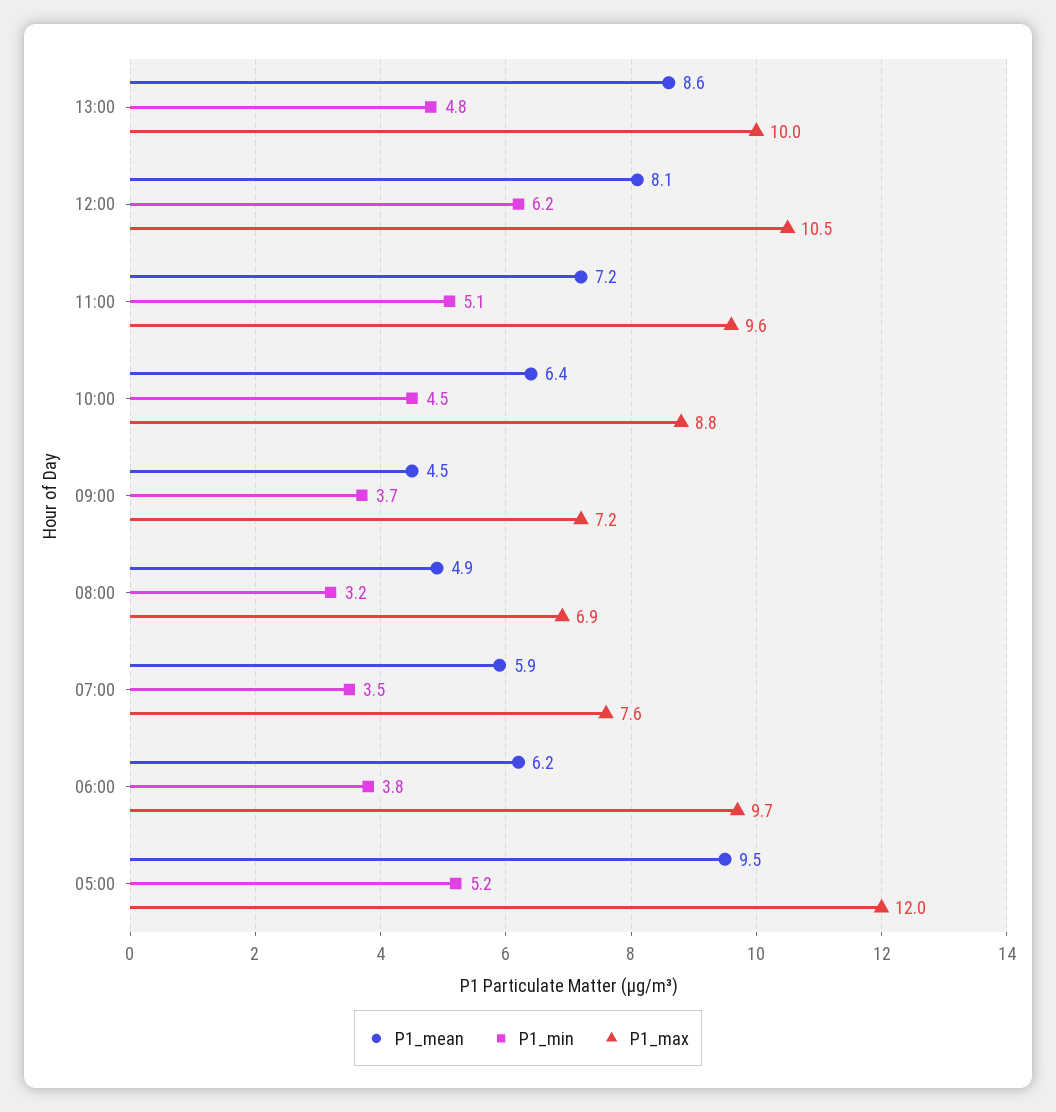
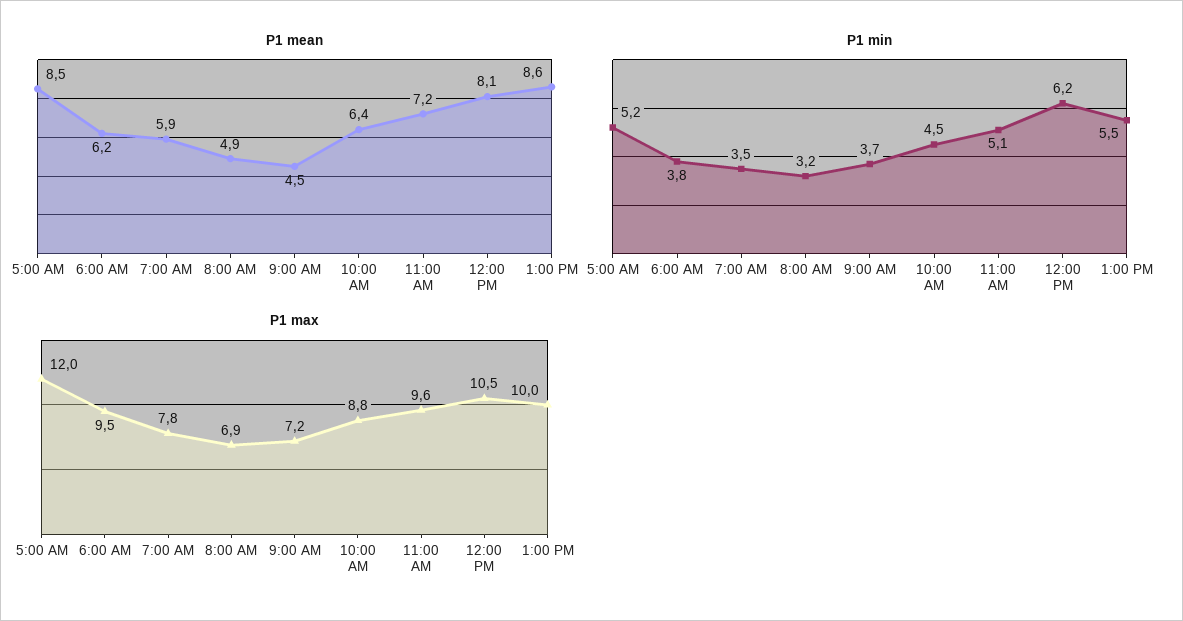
P1_min, 13:00: 4.8 -> 5.5
P1_max, 07:00: 7.6 -> 7.8
P1_max, 06:00: 9.7 -> 9.5
P1_mean, 05:00: 9.5 -> 8.5

